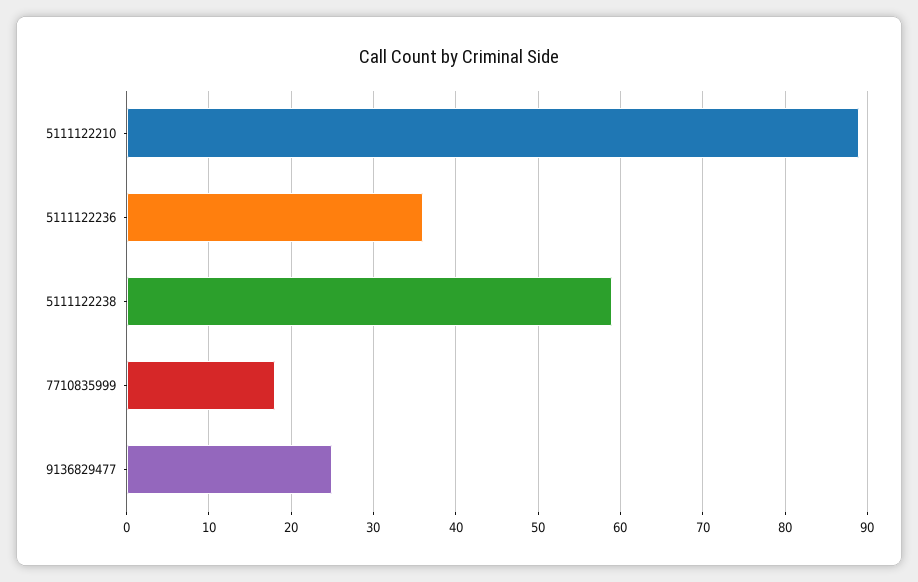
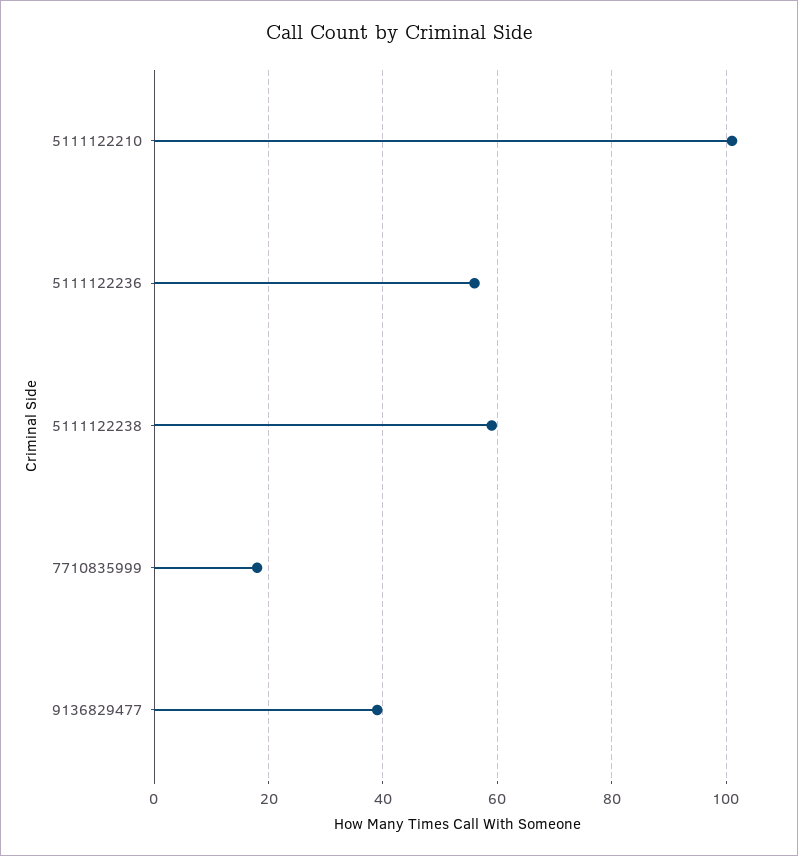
5111122210: 89 -> 100
5111122236: 36 -> 55
9136829477: 25 -> 40

